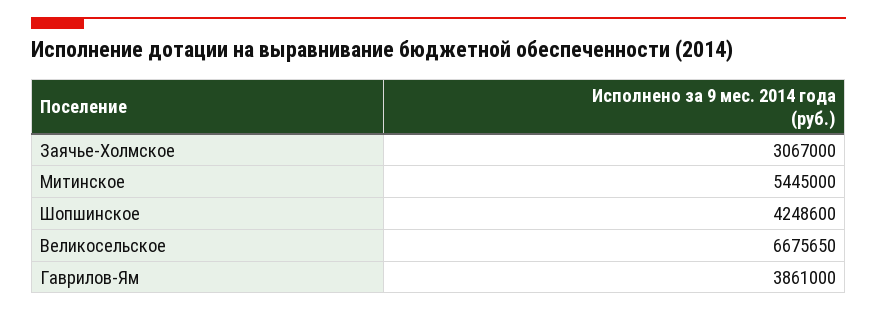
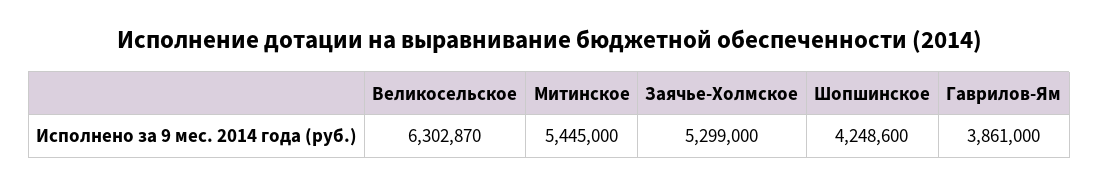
Заячье-Холмское: 3067000 -> 5299000
Великосельское: 6675650 -> 6302870

